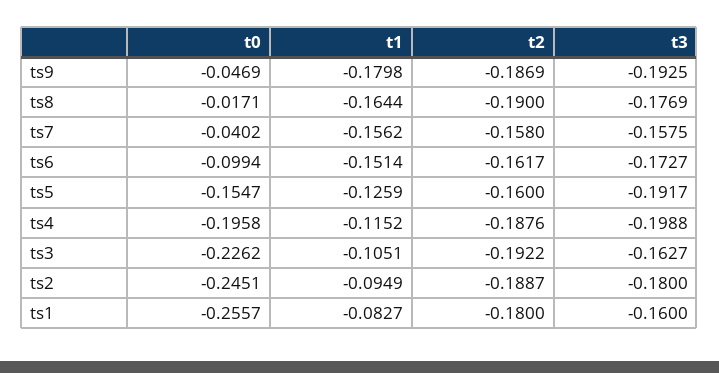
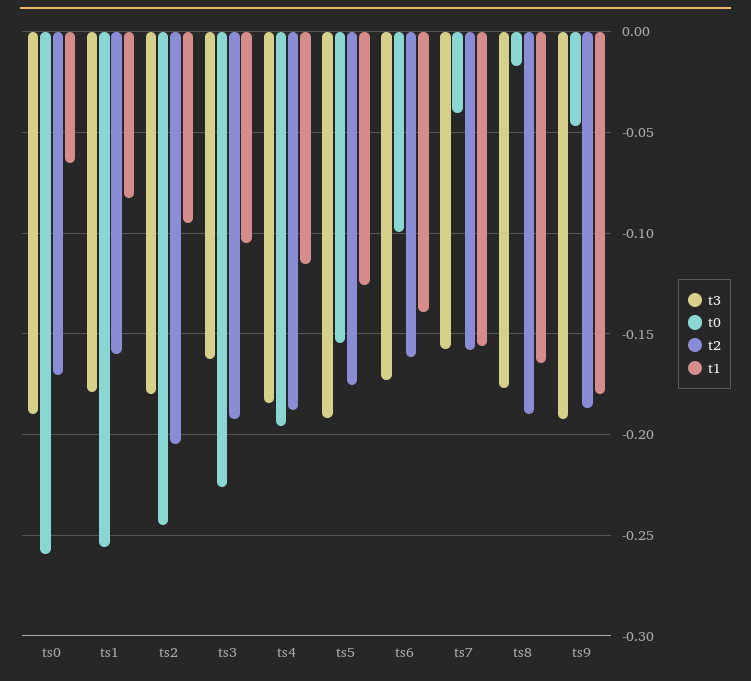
t1, ts6: -0.1514 -> -0.14
t2, ts5: -0.16 -> -0.175
t3, ts4: -0.1988 -> -0.185
t2, ts2: -0.1887 -> -0.205
t2, ts1: -0.18 -> -0.16
t3, ts1: -0.16 -> -0.18
t3, ts0: none -> -0.19
t0, ts0: none -> -0.26
t2, ts0: none -> -0.17
t1, ts0: none -> -0.065

